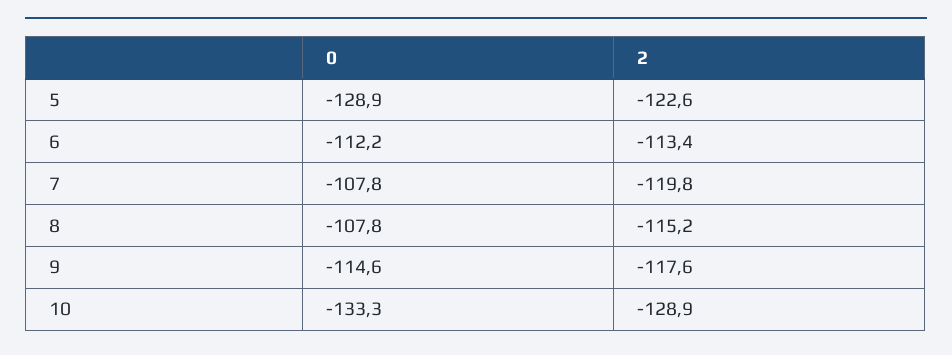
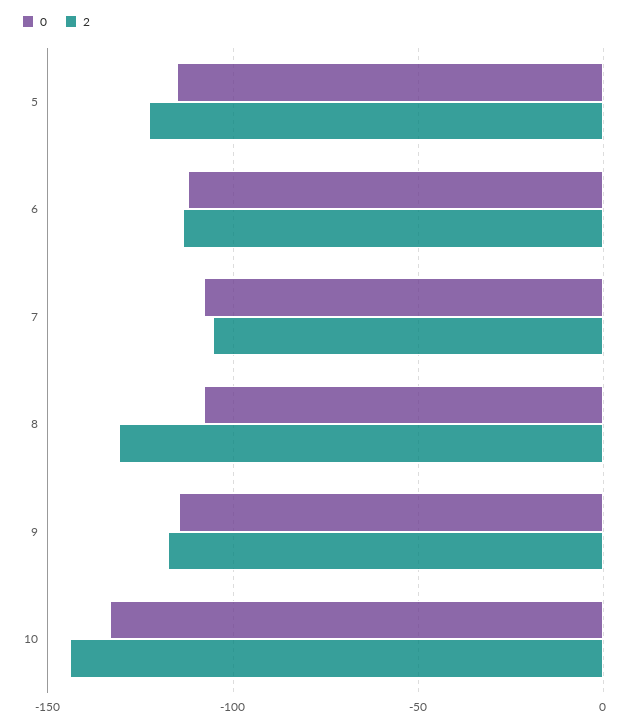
0, 5: -128.9 -> -115
2, 7: -119.8 -> -105
2, 8: -115.2 -> -130
2, 10: -128.9 -> -145

